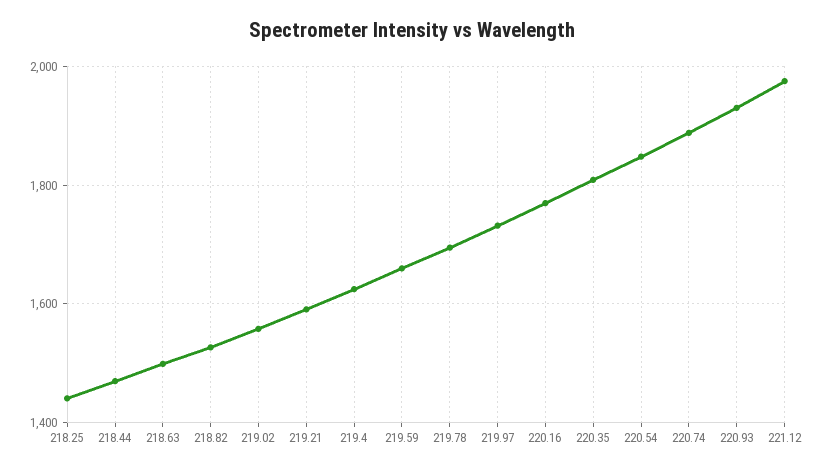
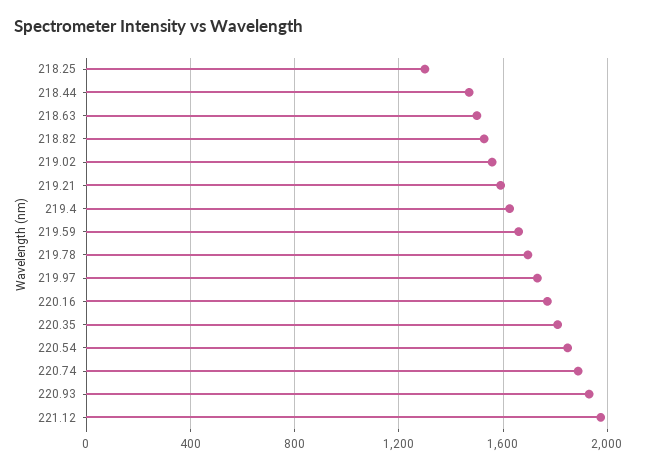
218.25: 1440 -> 1300

